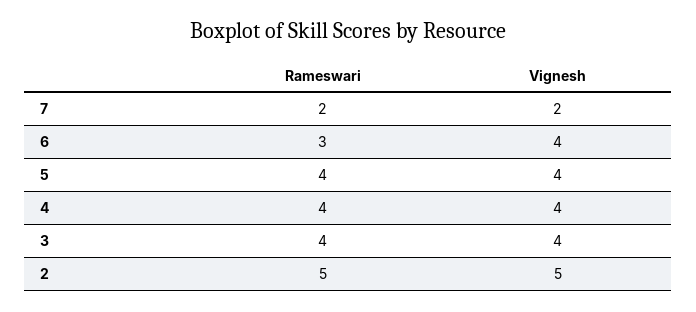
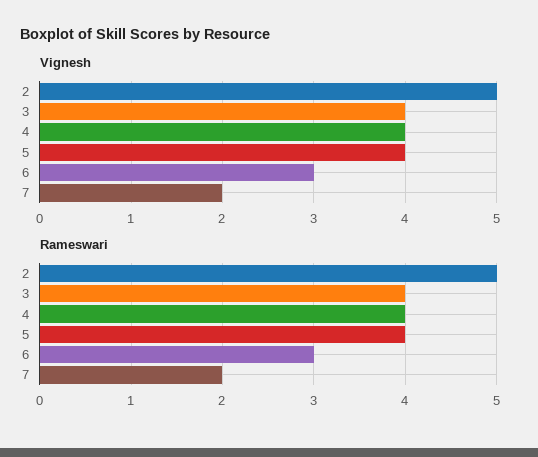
Vignesh, 6: 4 -> 3

